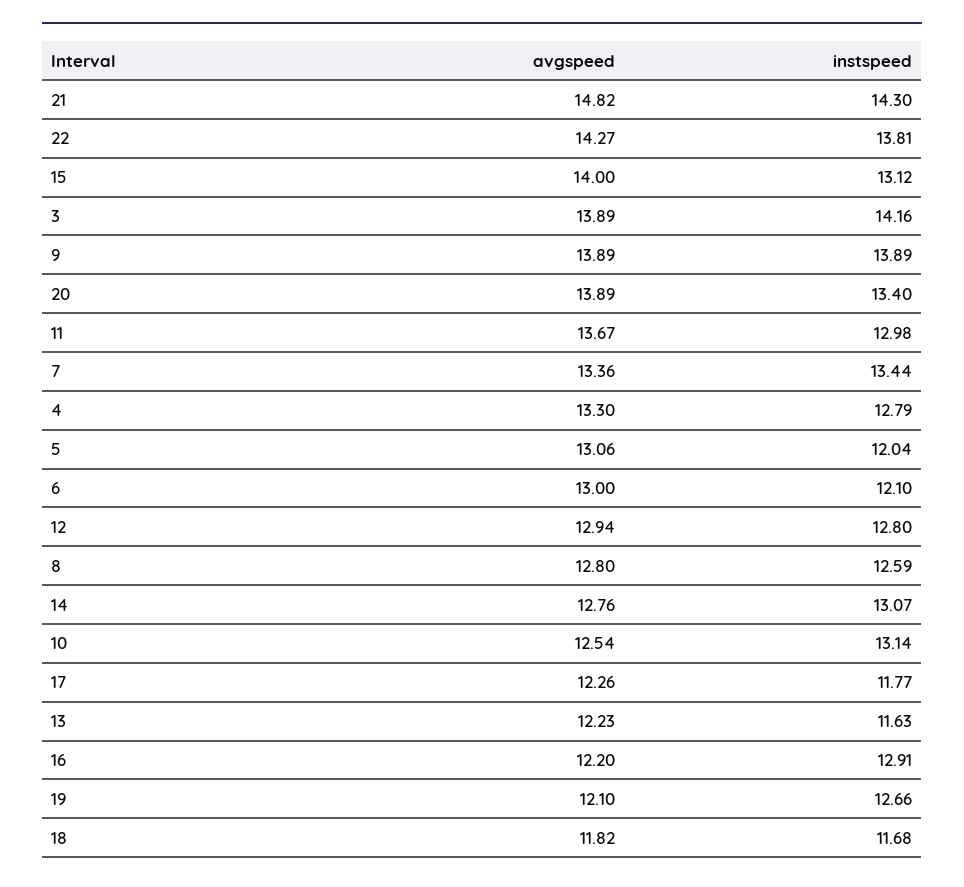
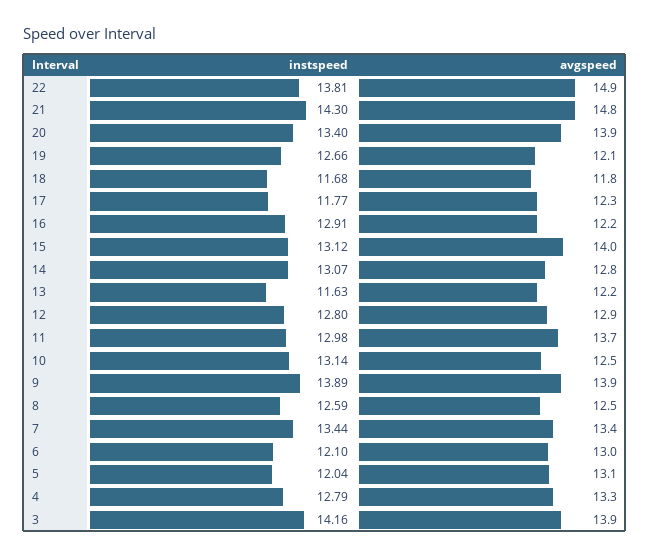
avgspeed, 22: 14.27 -> 14.9
avgspeed, 8: 12.8 -> 12.5

